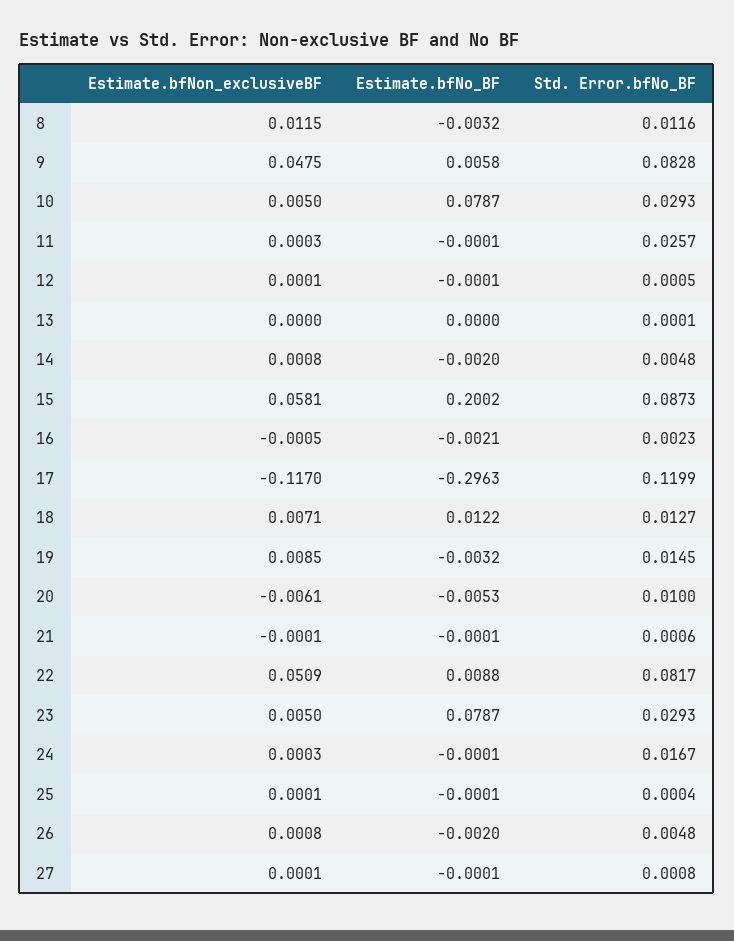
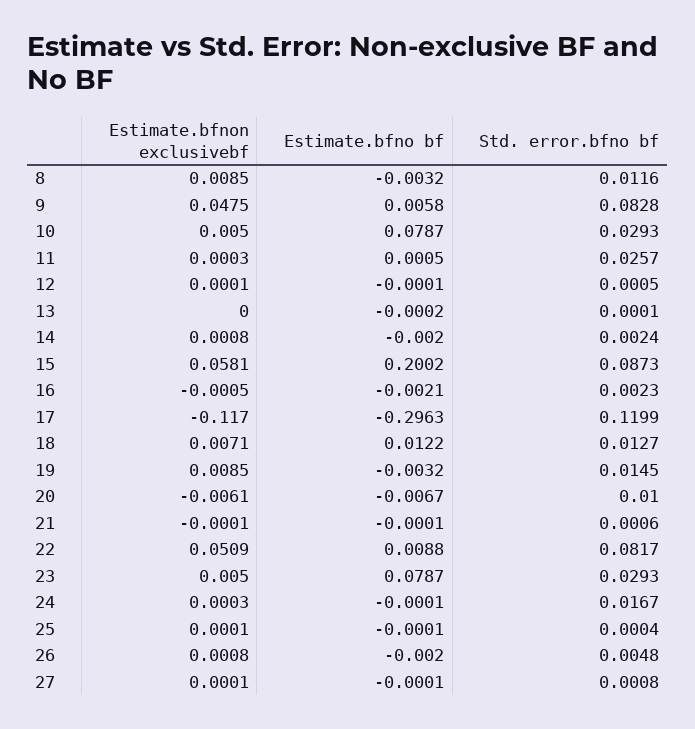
Estimate.bfNon_exclusiveBF, 8: 0.0115 -> 0.0085
Estimate.bfNo_BF, 11: -0.0001 -> 0.0005
Estimate.bfNo_BF, 13: 0 -> -0.0002
Std. Error.bfNo_BF, 14: 0.0048 -> 0.0024
Estimate.bfNo_BF, 20: -0.0053 -> -0.0067

